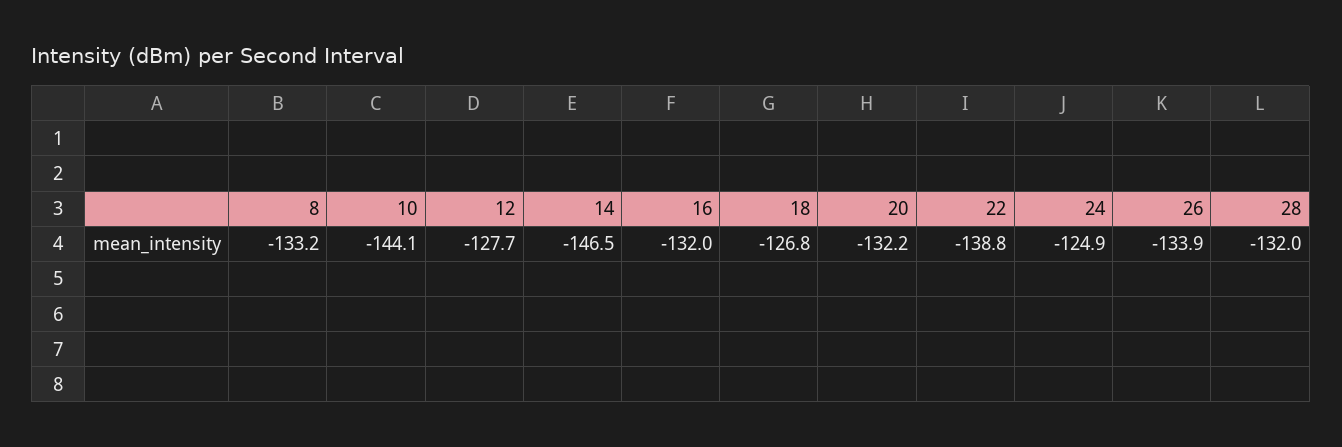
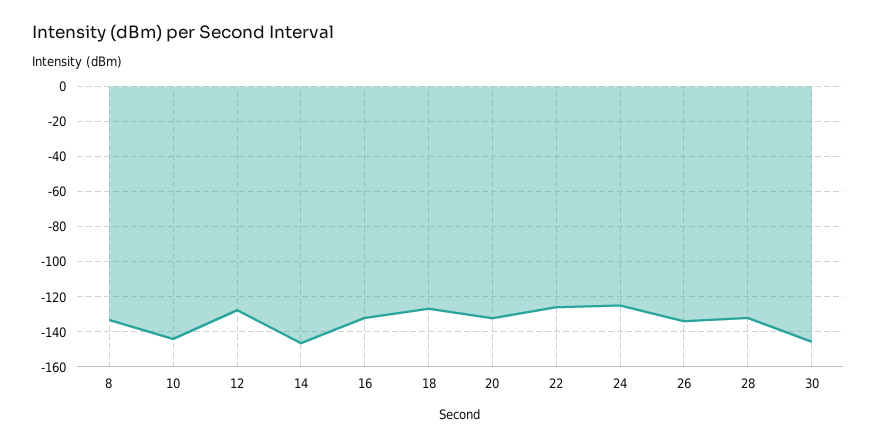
22: -138.8 -> -125
30: none -> -145

